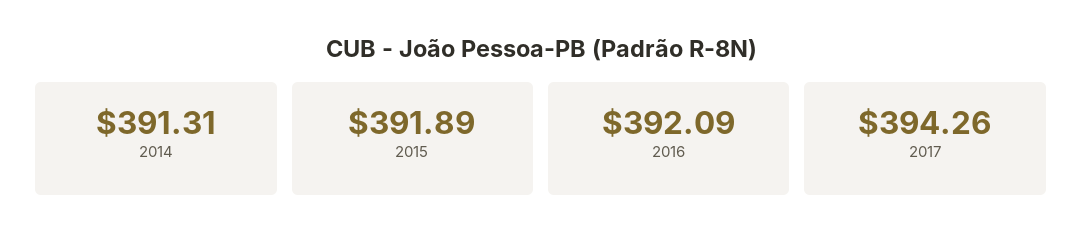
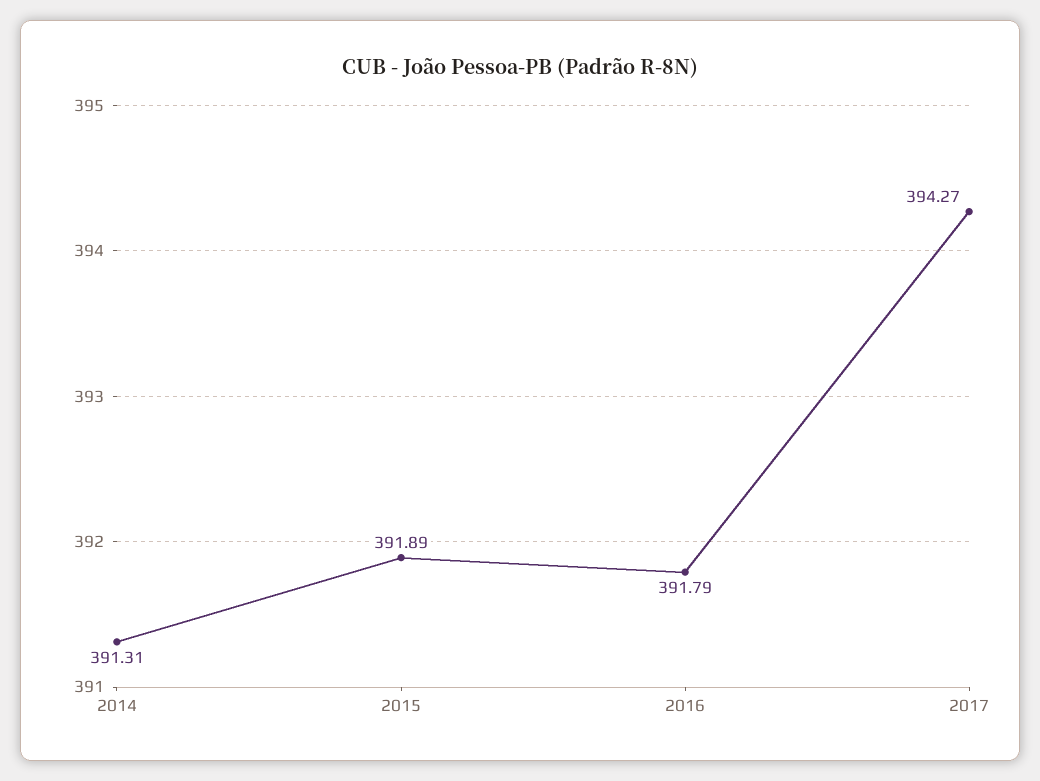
2016: 392.09 -> 391.79
2017: 394.26 -> 394.27

